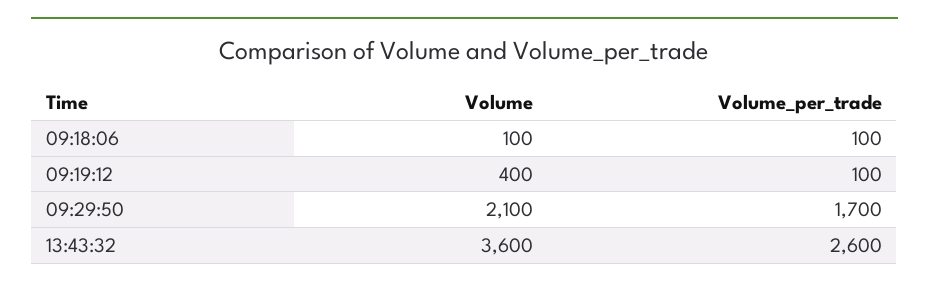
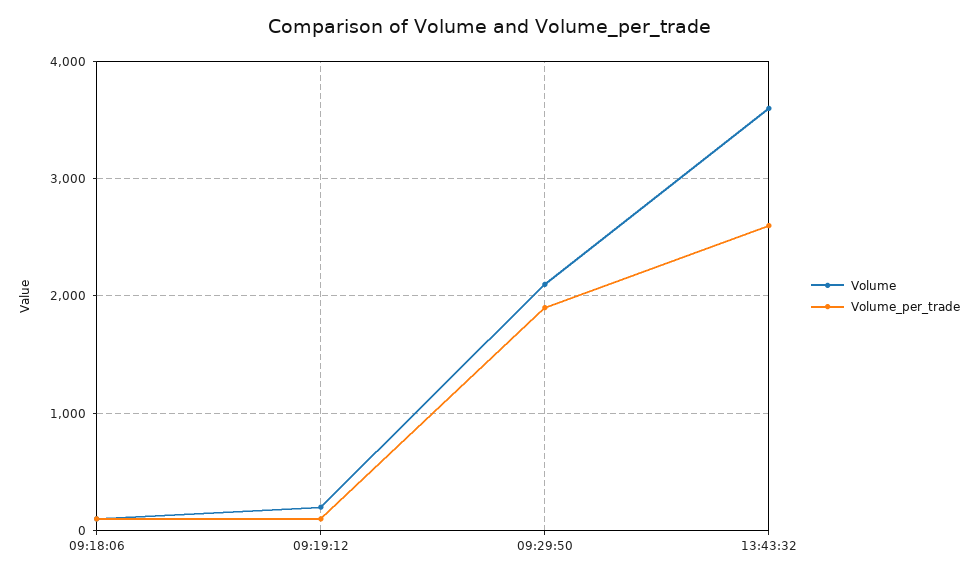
Volume, 09:19:12: 400 -> 200
Volume_per_trade, 09:29:50: 1700 -> 1900

